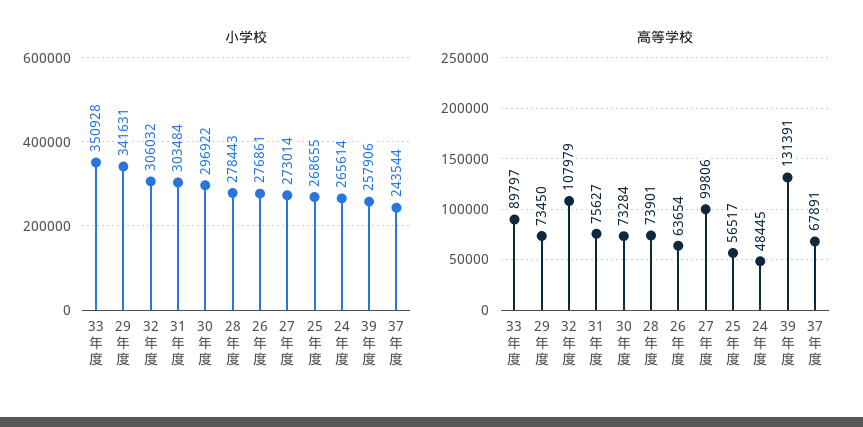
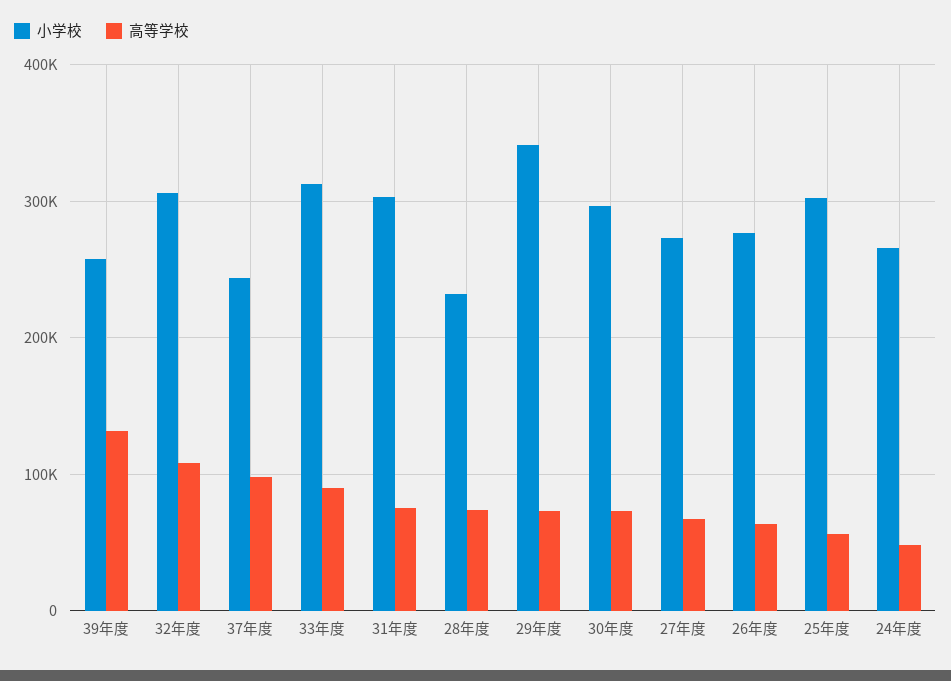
小学校, 33年度: 350928 -> 310000
小学校, 28年度: 278443 -> 230000
小学校, 25年度: 268655 -> 300000
高等学校, 27年度: 99806 -> 70000
高等学校, 37年度: 67891 -> 100000

